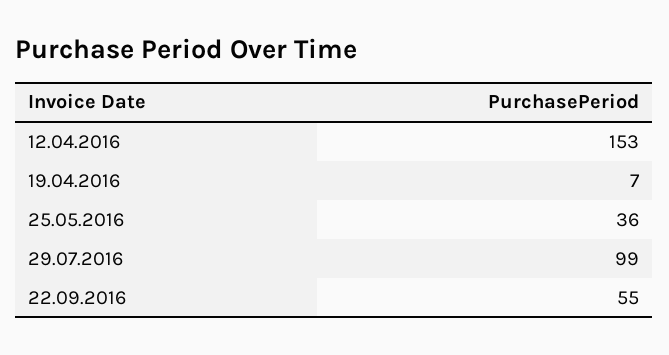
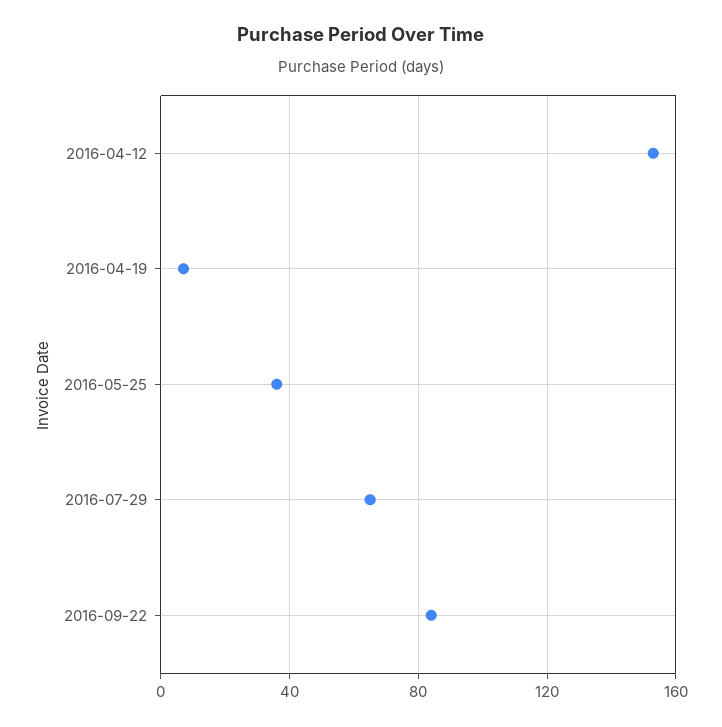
29.07.2016: 99 -> 65
22.09.2016: 55 -> 85

